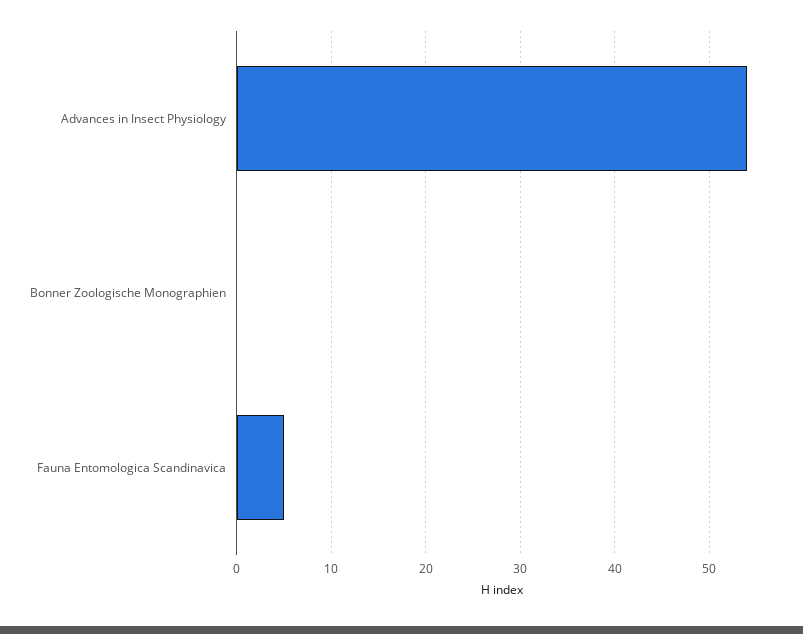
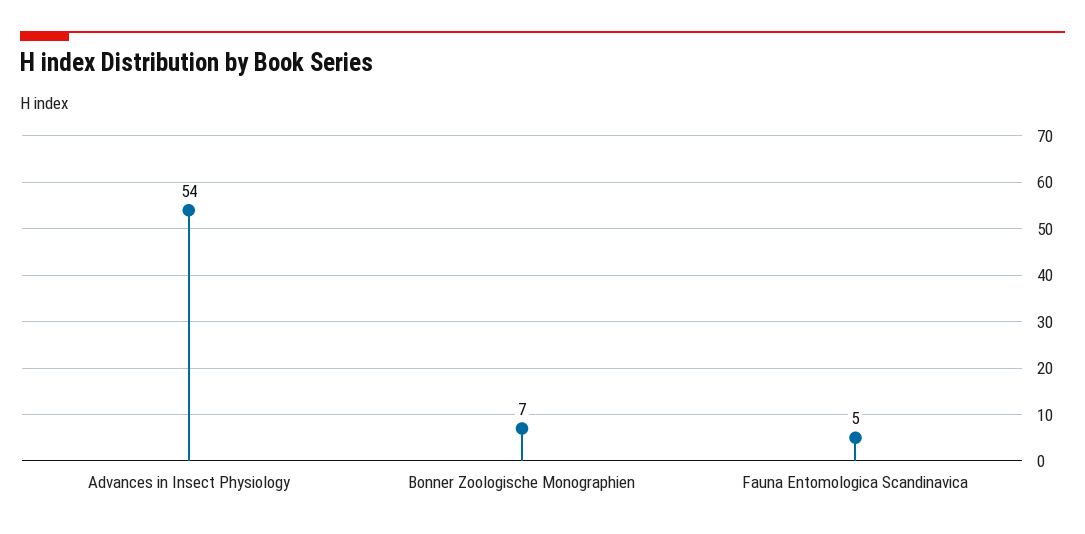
Bonner Zoologische Monographien: 0 -> 7

